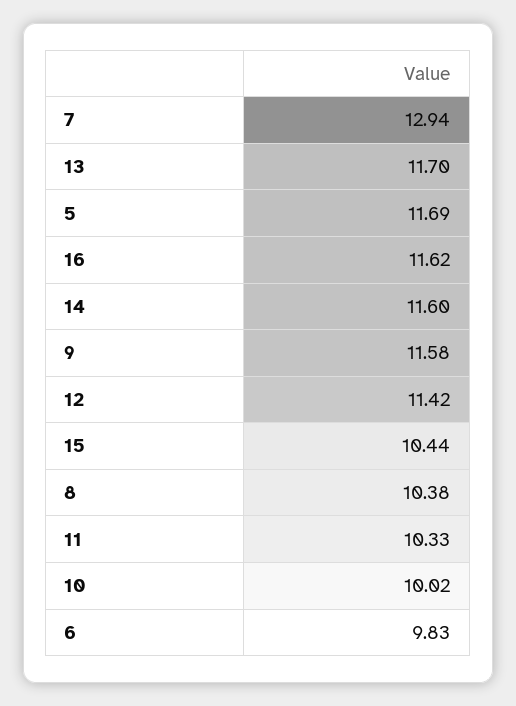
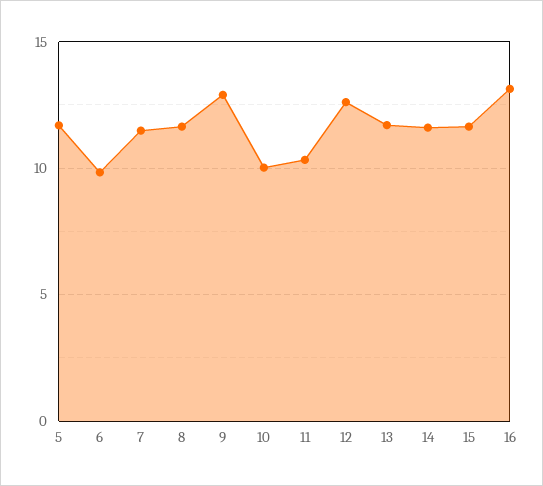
7: 12.94 -> 11.5
16: 11.62 -> 13
9: 11.58 -> 13
12: 11.42 -> 12.5
15: 10.44 -> 11.5
8: 10.38 -> 11.5

